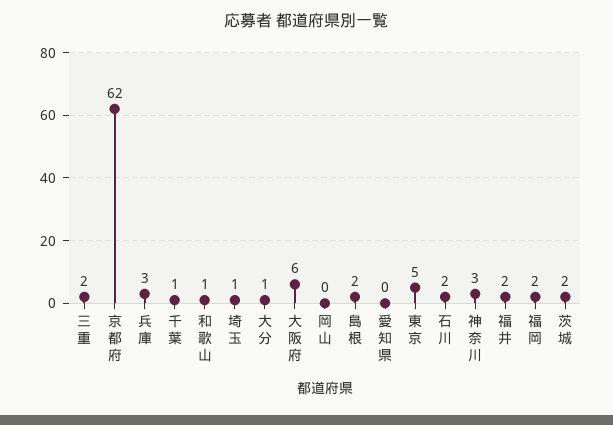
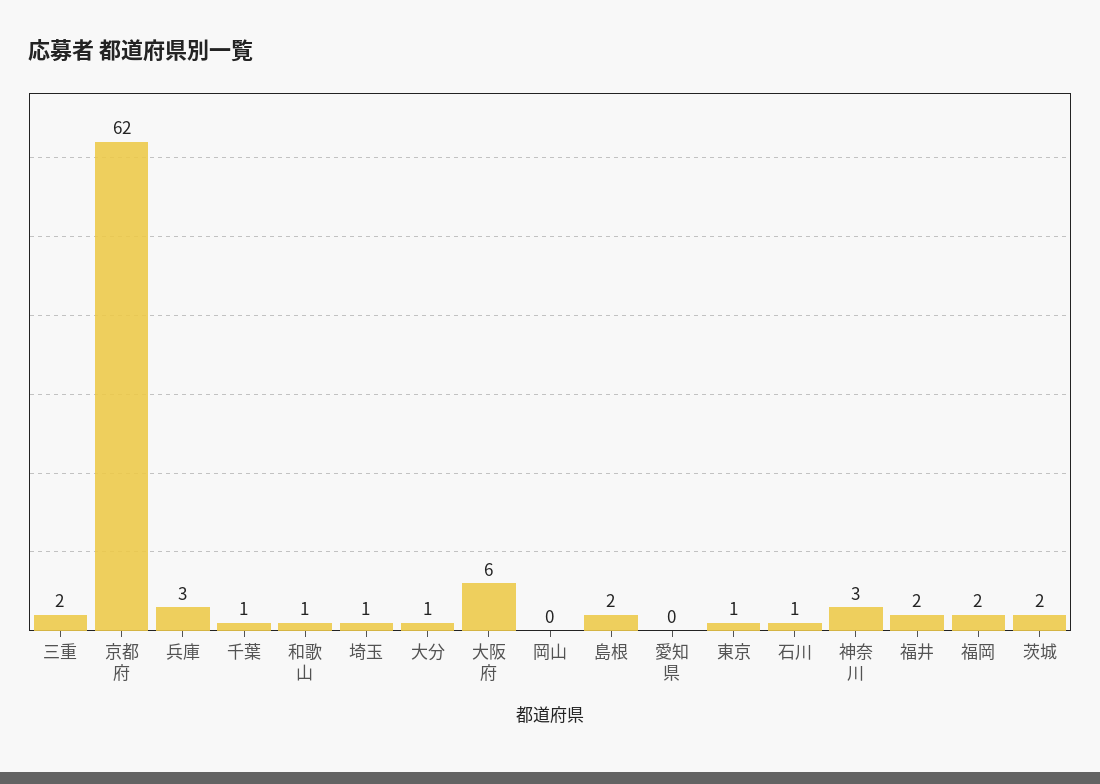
東京: 5 -> 1
石川: 2 -> 1

